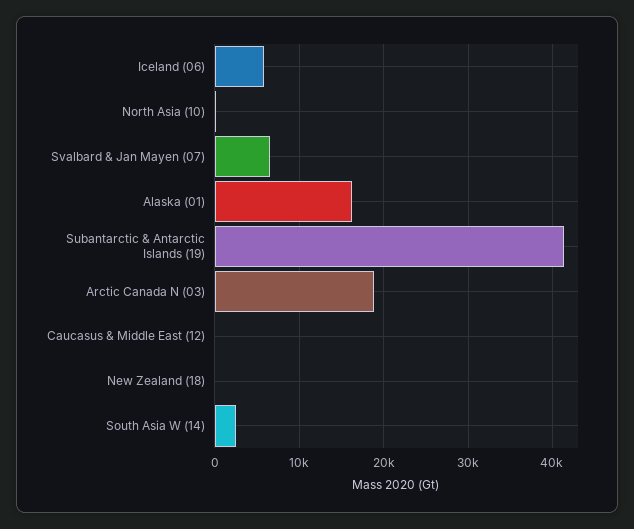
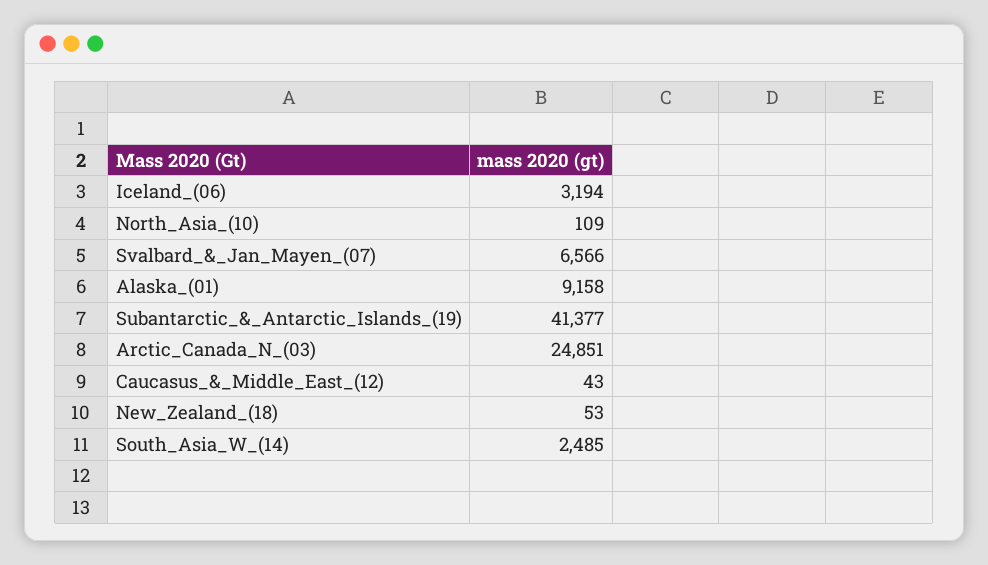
Iceland (06): 6000 -> 3194
Alaska (01): 16000 -> 9158
Arctic Canada N (03): 19000 -> 24851

